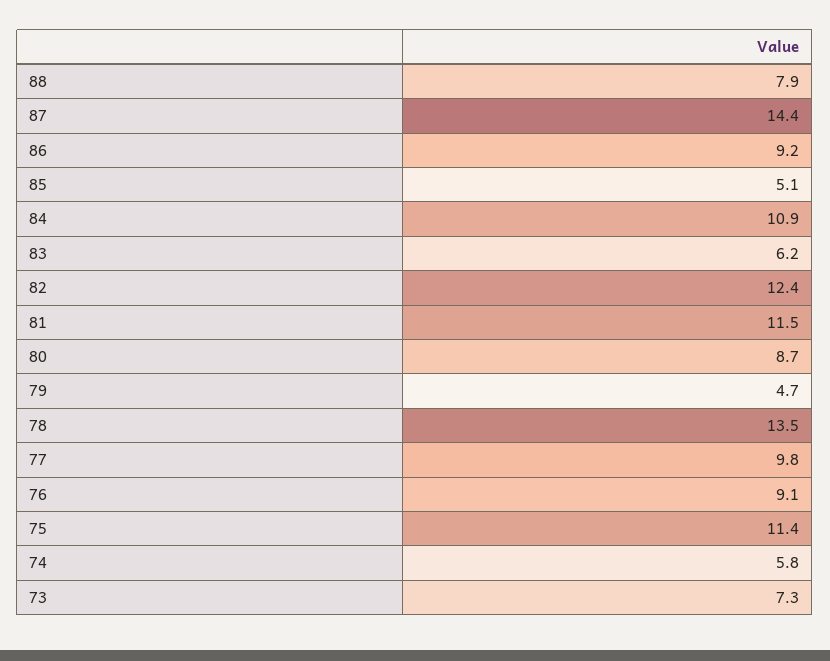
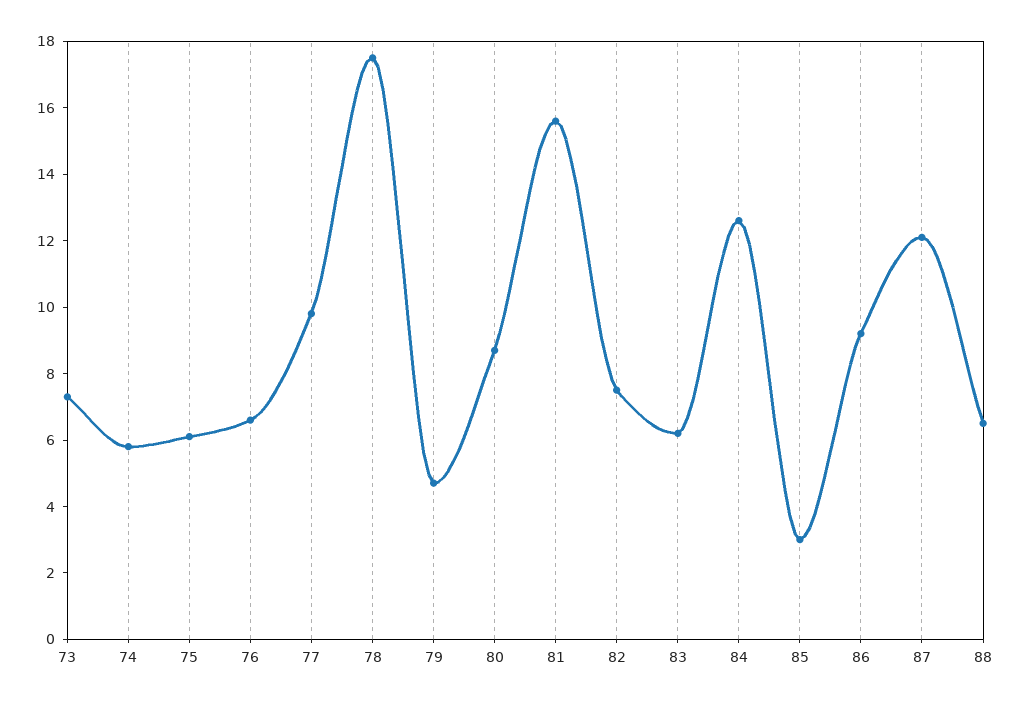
88: 7.9 -> 6.5
87: 14.4 -> 12
85: 5.1 -> 3
84: 10.9 -> 12.5
82: 12.4 -> 7.5
81: 11.5 -> 15.5
78: 13.5 -> 17.5
76: 9.1 -> 6.5
75: 11.4 -> 6

